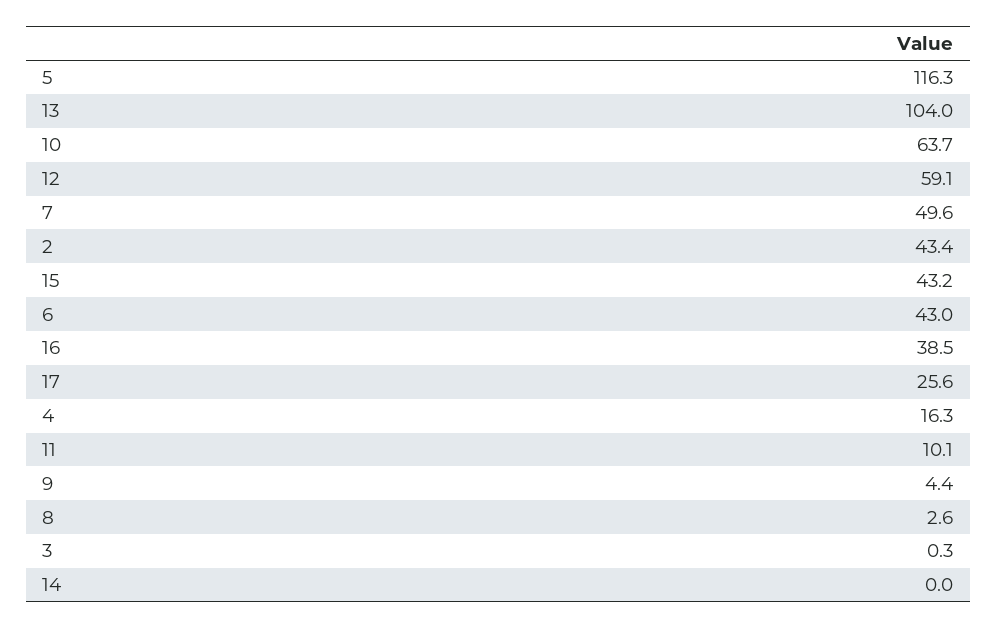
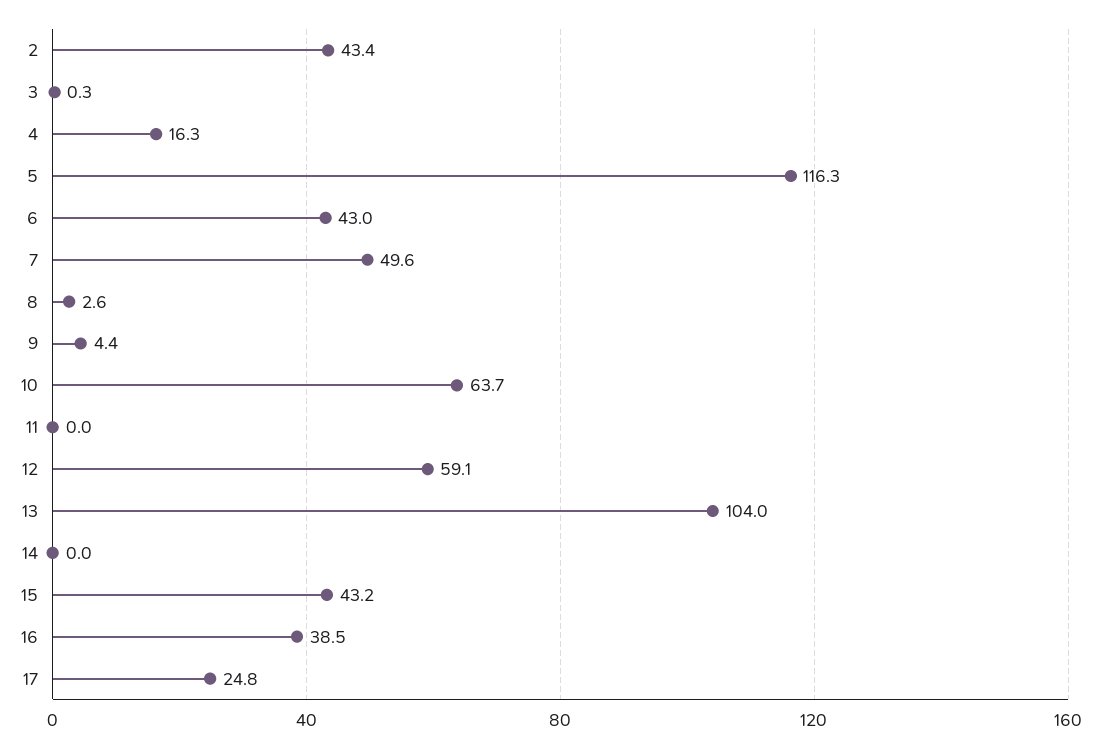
17: 25.6 -> 24.8
11: 10.1 -> 0

